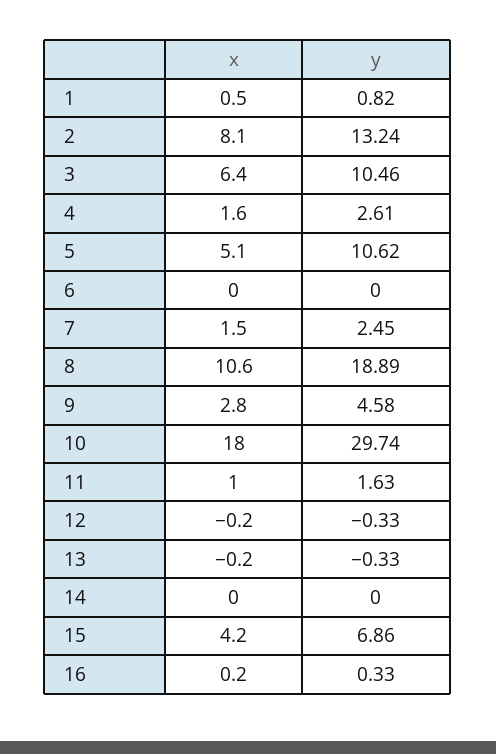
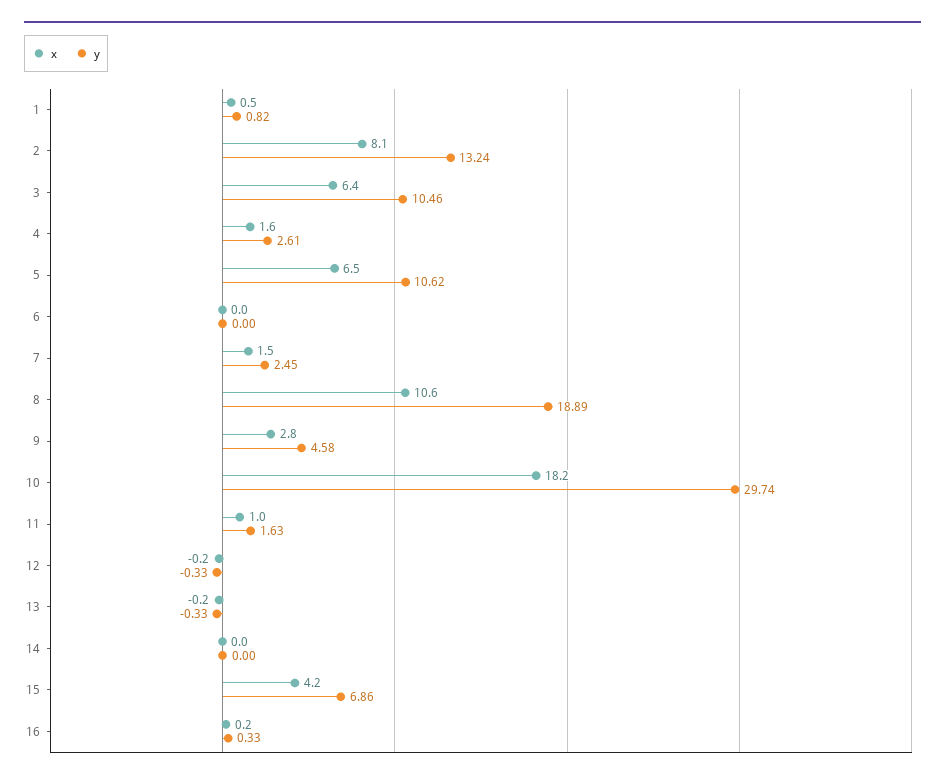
x, 5: 5.1 -> 6.5
x, 10: 18 -> 18.2

